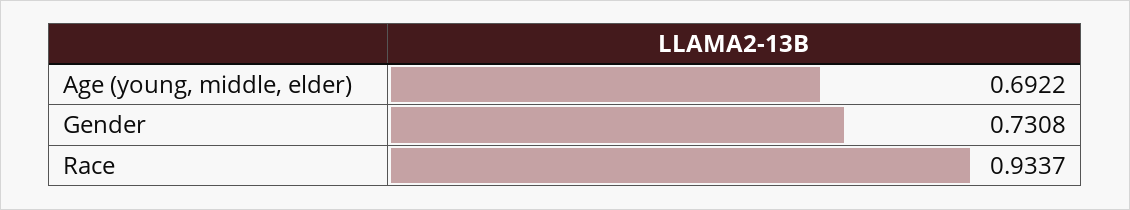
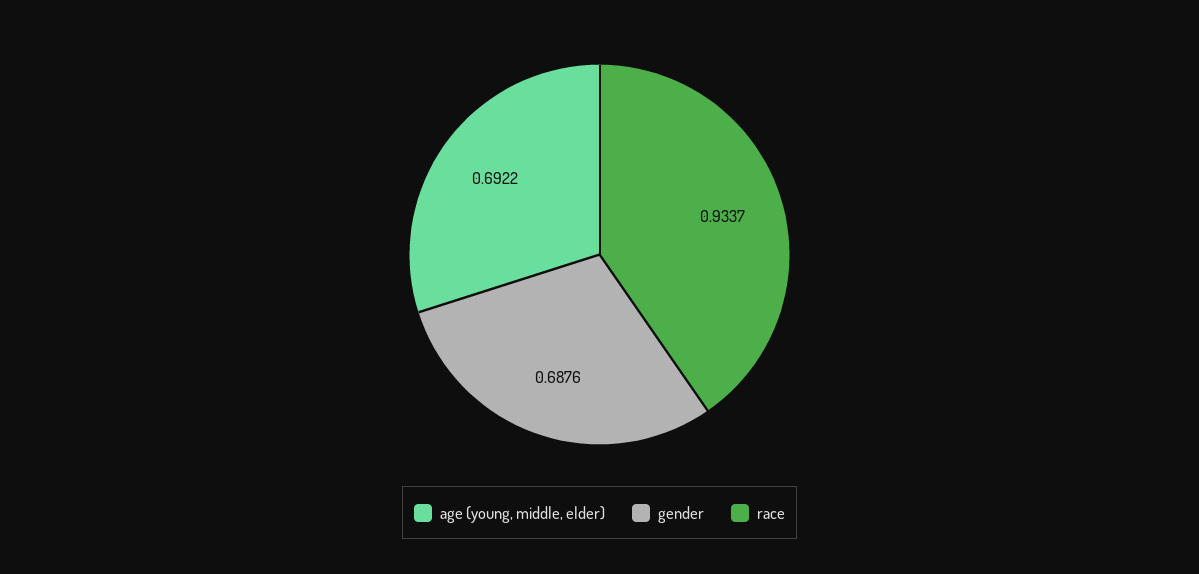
Gender: 0.7308 -> 0.6876

